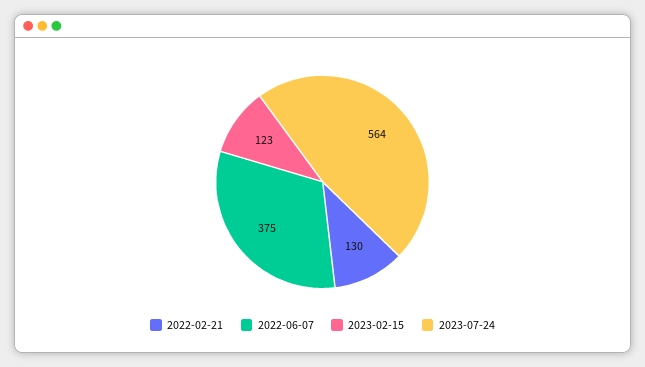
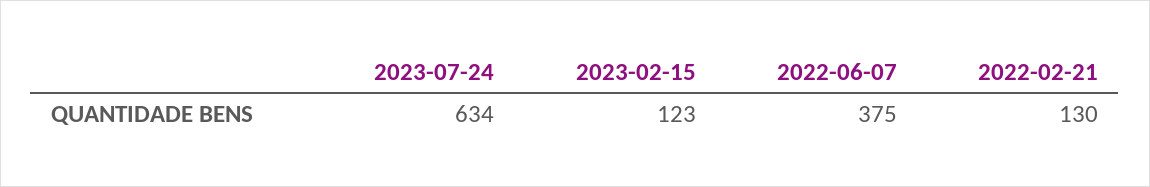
2023-07-24: 564 -> 634

